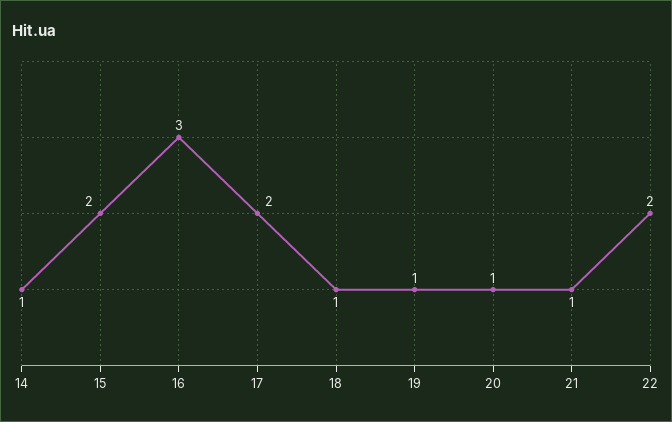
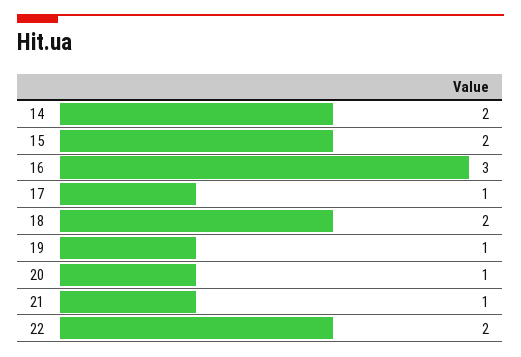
14: 1 -> 2
17: 2 -> 1
18: 1 -> 2

